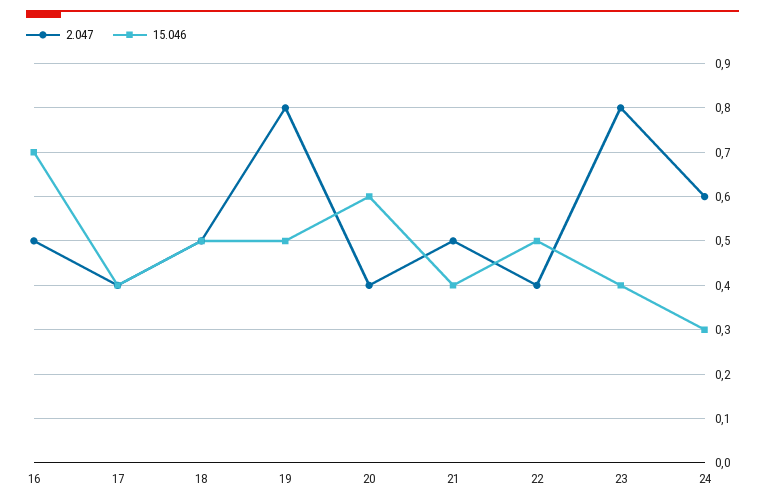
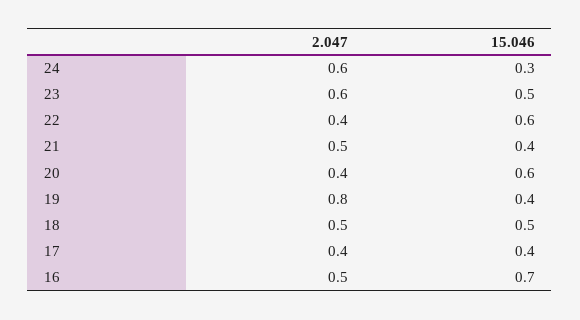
15.046, 19: 0.5 -> 0.4
15.046, 22: 0.5 -> 0.6
2.047, 23: 0.8 -> 0.6
15.046, 23: 0.4 -> 0.5

